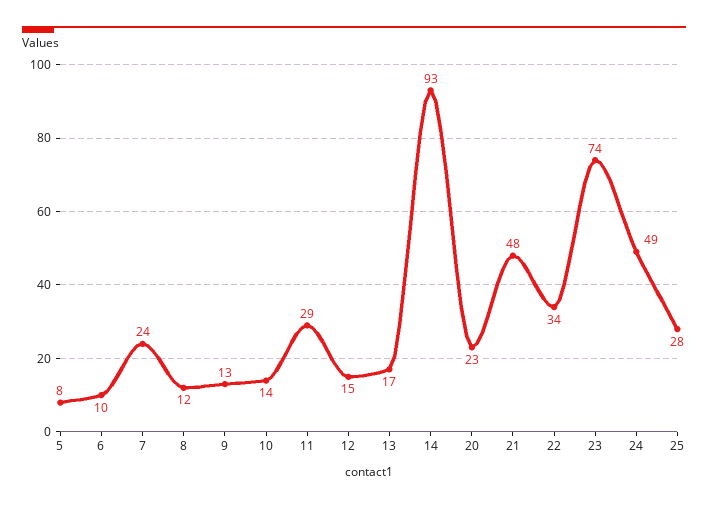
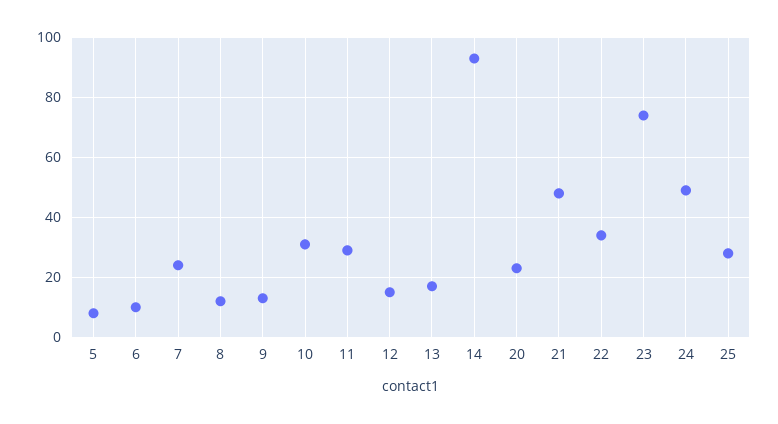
10: 14 -> 30

